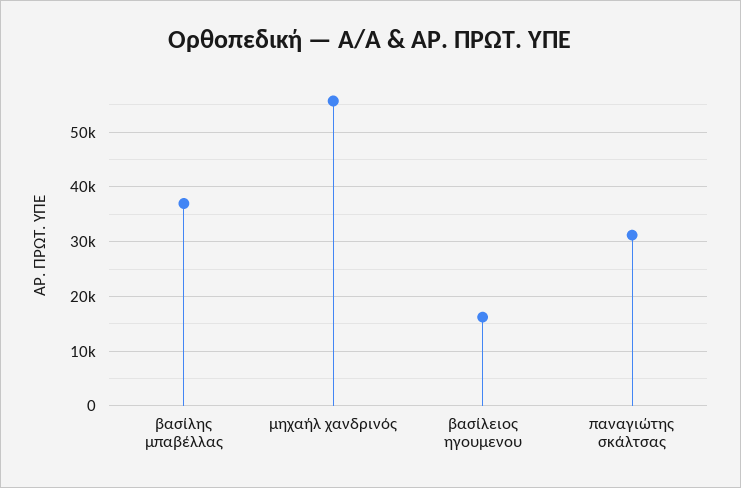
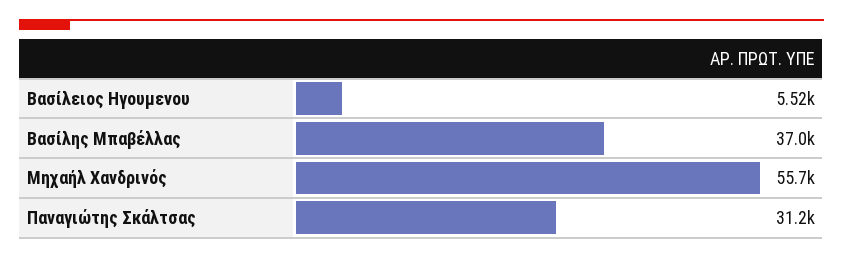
βασίλειος ηγουμενου: 16000 -> 5520

